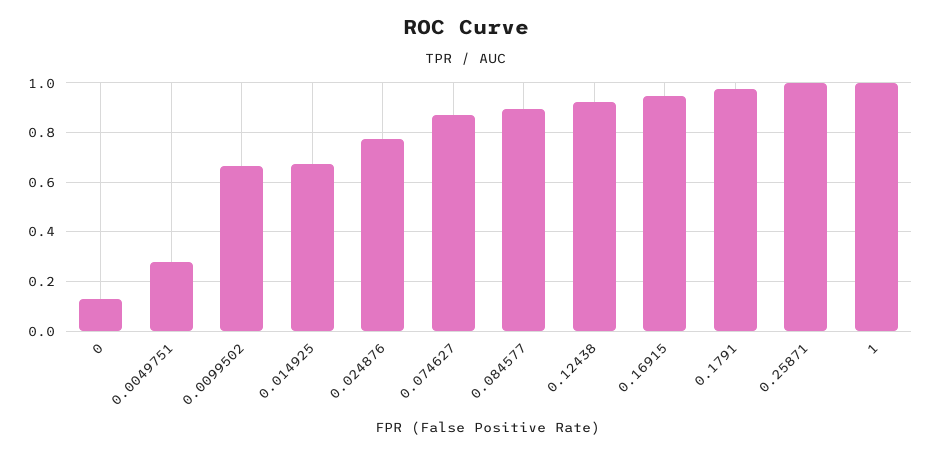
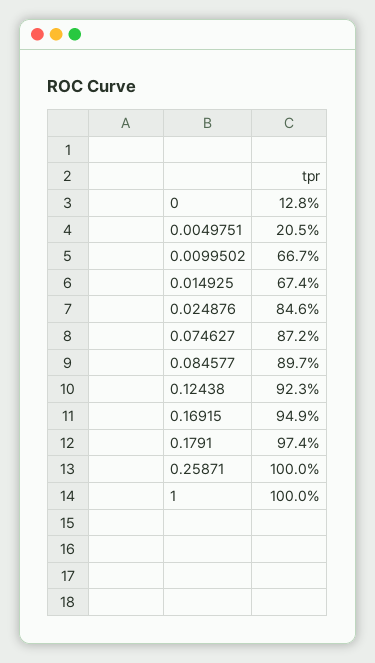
0.0049751: 0.275 -> 0.205
0.024876: 0.775 -> 0.846

